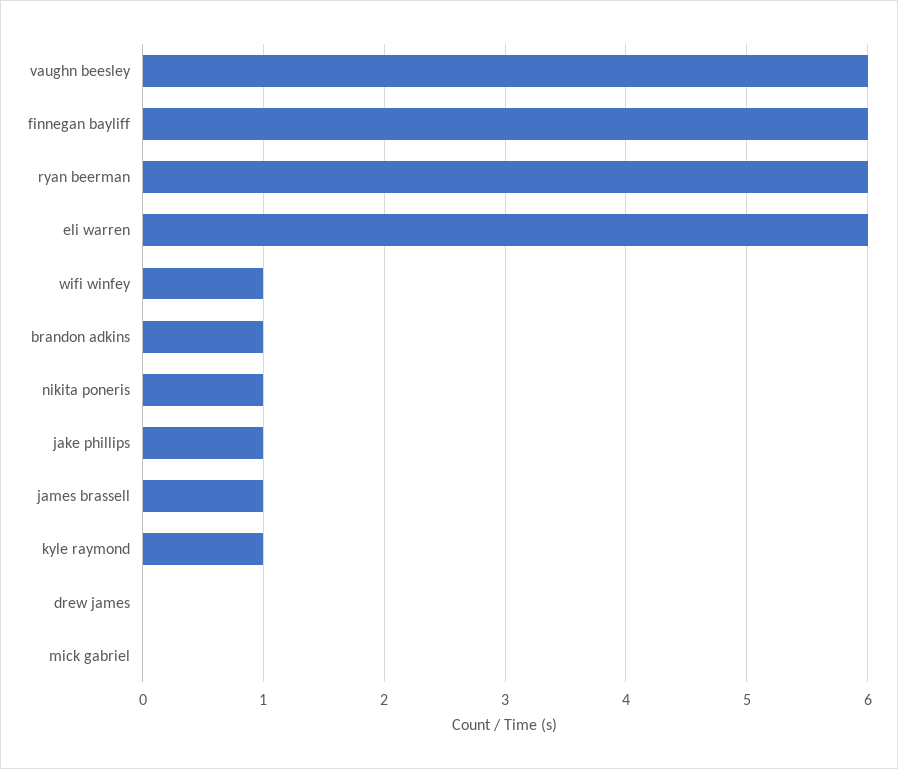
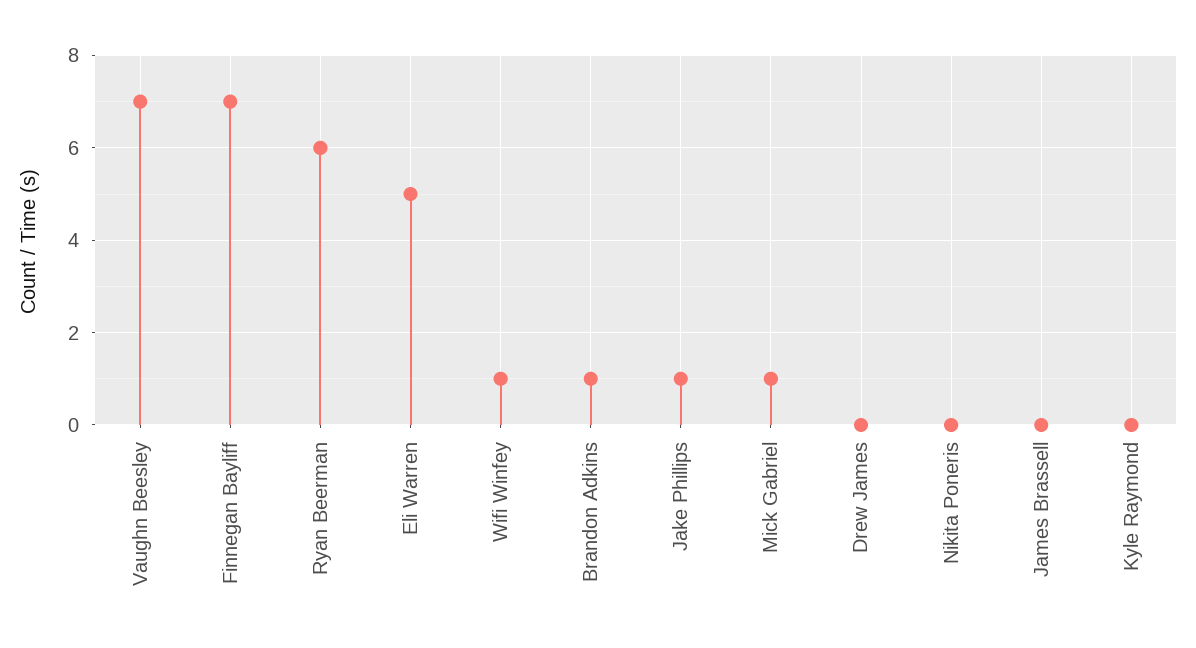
vaughn beesley: 6 -> 7
finnegan bayliff: 6 -> 7
eli warren: 6 -> 5
nikita poneris: 1 -> 0
james brassell: 1 -> 0
kyle raymond: 1 -> 0
mick gabriel: 0 -> 1

